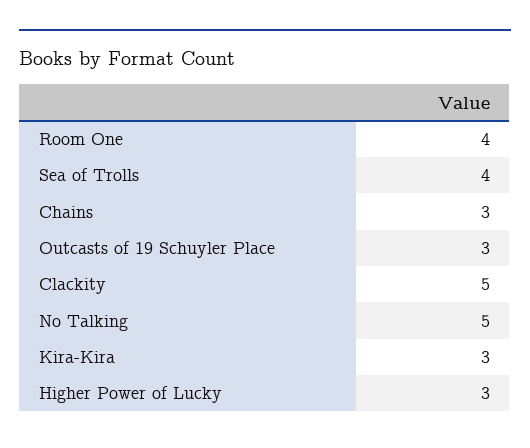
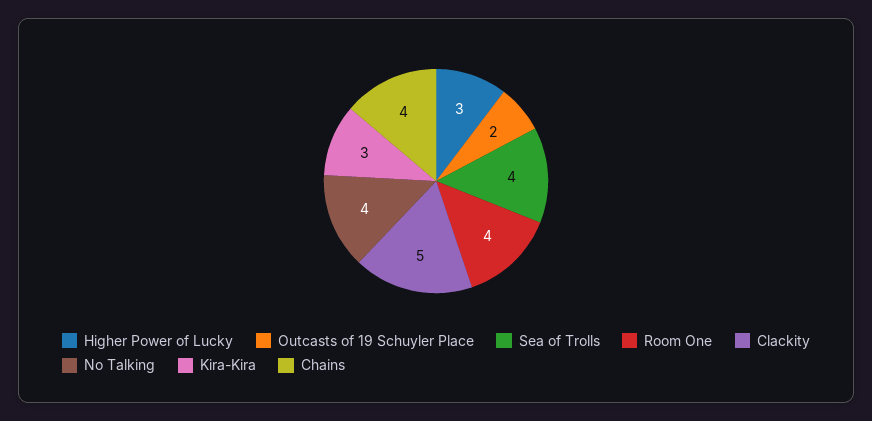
Chains: 3 -> 4
Outcasts of 19 Schuyler Place: 3 -> 2
No Talking: 5 -> 4

